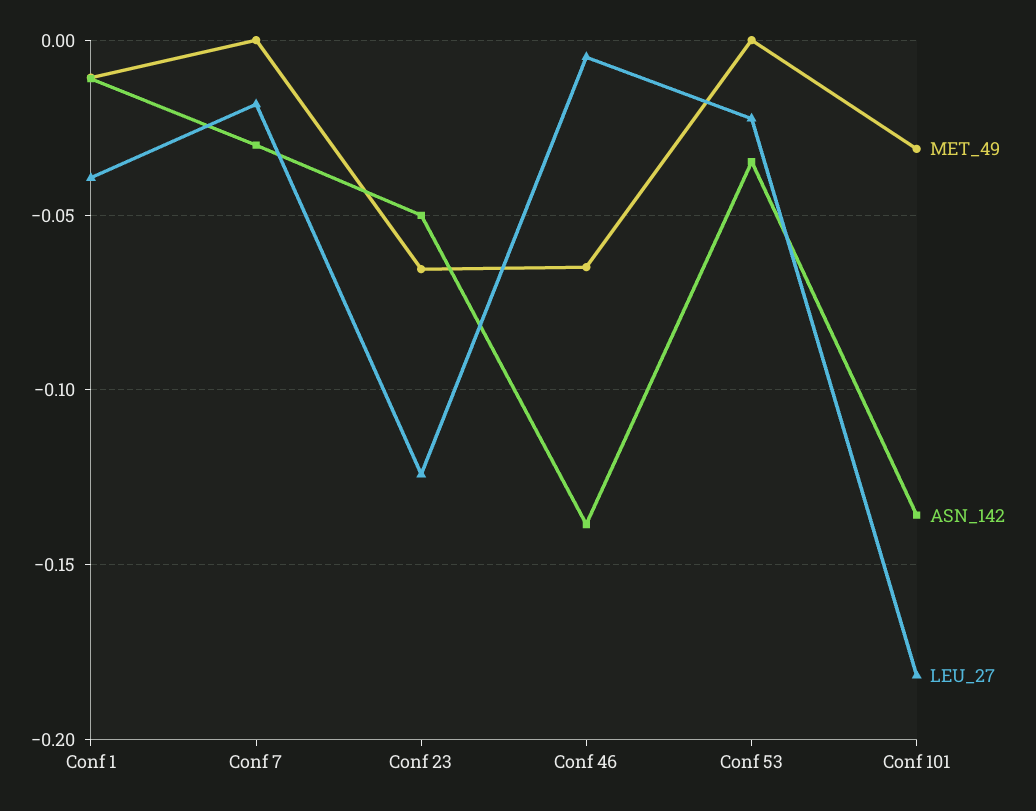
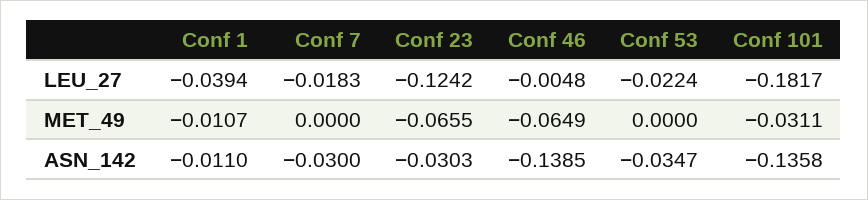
ASN_142, Conf 23: -0.05 -> -0.0303

